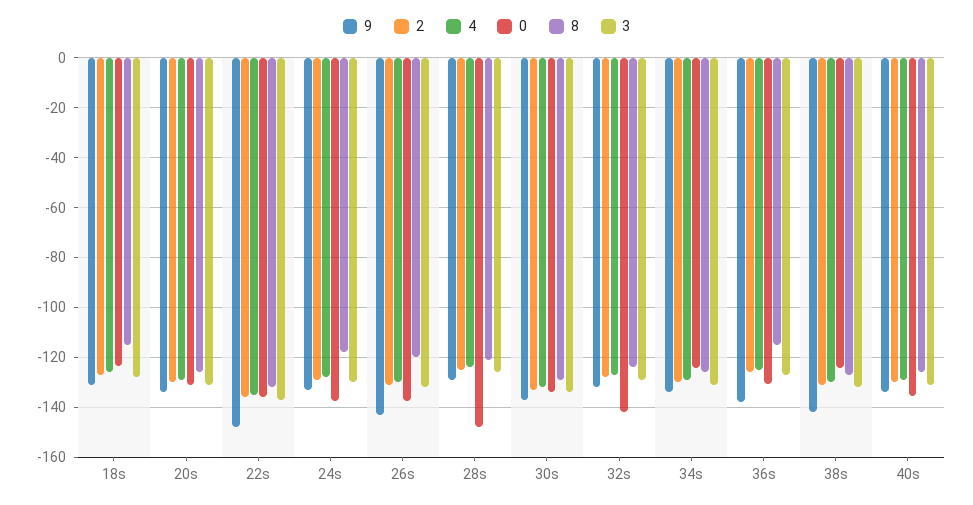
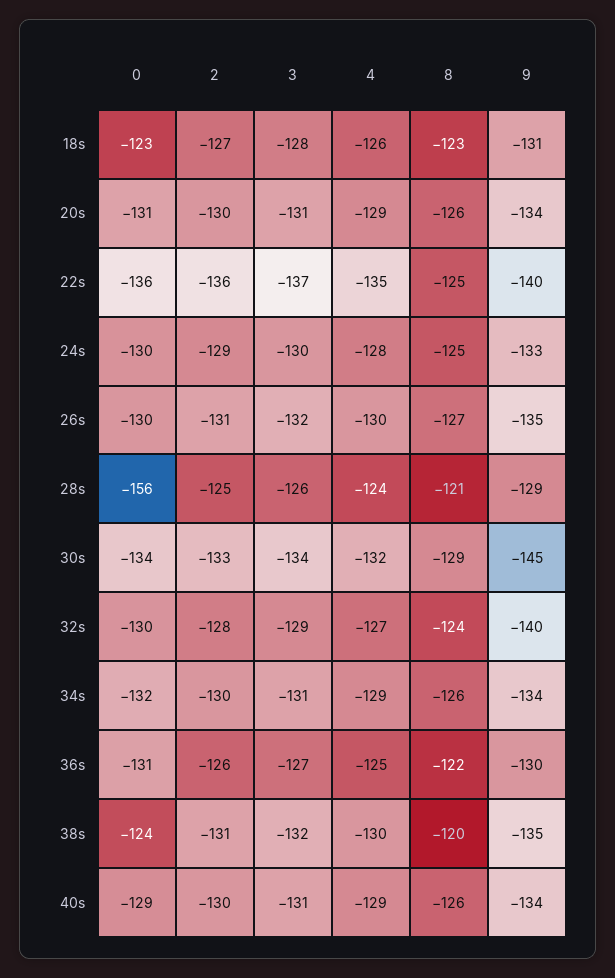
8, 18s: -115 -> -123
9, 22s: -147.5 -> -140
8, 22s: -132.5 -> -125
0, 24s: -137.5 -> -130
8, 24s: -117.5 -> -125
9, 26s: -142.5 -> -135
0, 26s: -137.5 -> -130
8, 26s: -120 -> -127
0, 28s: -147.5 -> -156
9, 30s: -137.5 -> -145
9, 32s: -132.5 -> -140
0, 32s: -142.5 -> -130
0, 34s: -125 -> -132
9, 36s: -137.5 -> -130
8, 36s: -115 -> -122
9, 38s: -142.5 -> -135
8, 38s: -127.5 -> -120
0, 40s: -135 -> -129

